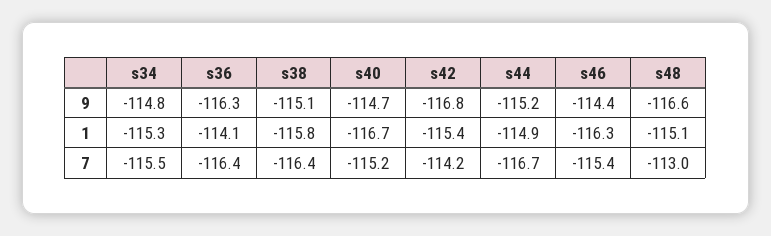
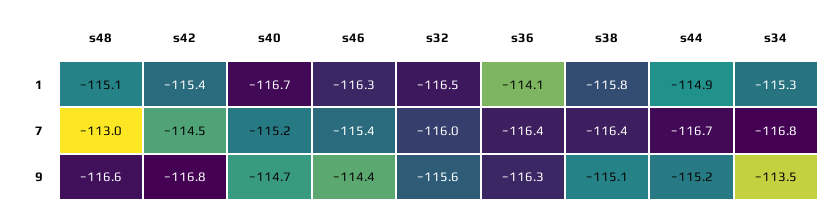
s34, 9: -114.8 -> -113.5
s34, 7: -115.5 -> -116.8
s42, 7: -114.2 -> -114.5
s32, 1: none -> -116.5
s32, 7: none -> -116
s32, 9: none -> -115.6

